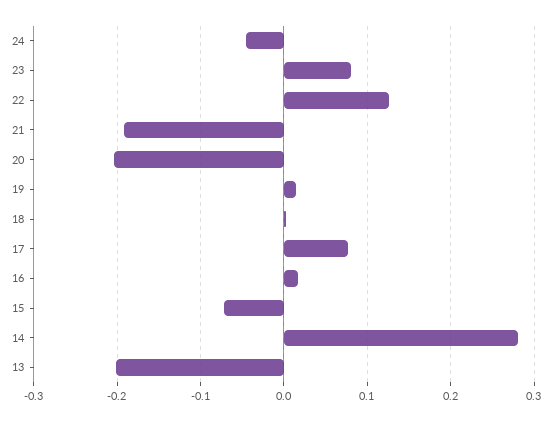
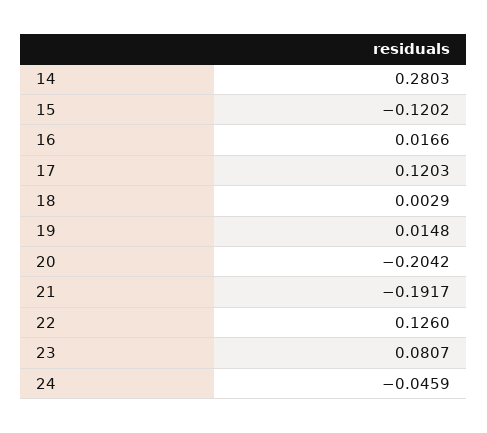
17: 0.08 -> 0.1203
15: -0.07 -> -0.1202
13: -0.2 -> none

